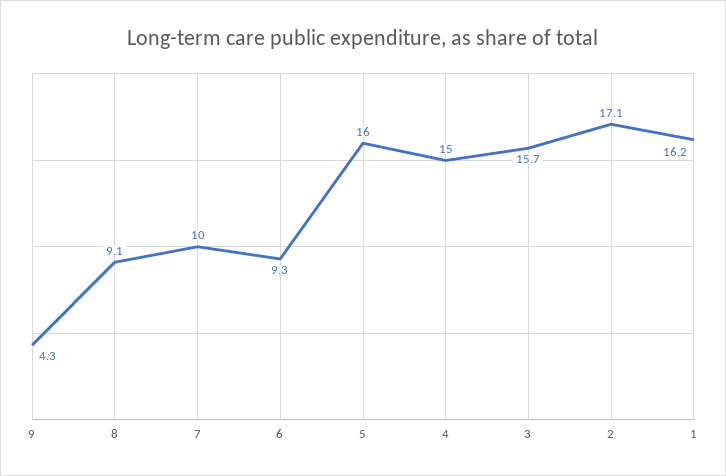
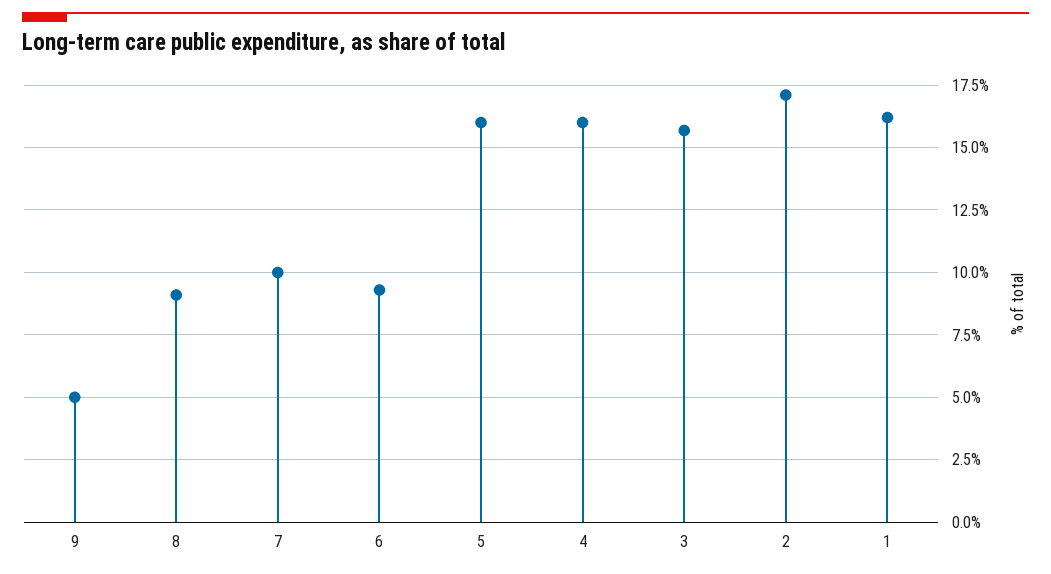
9: 4.3 -> 5
4: 15 -> 16

